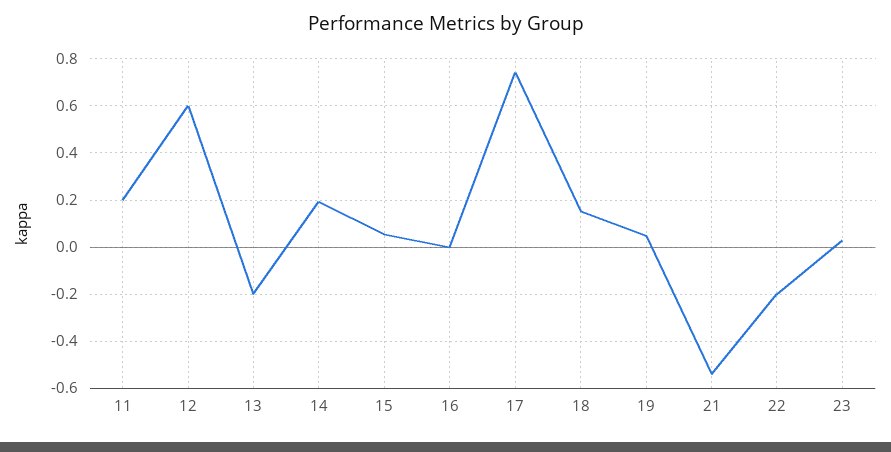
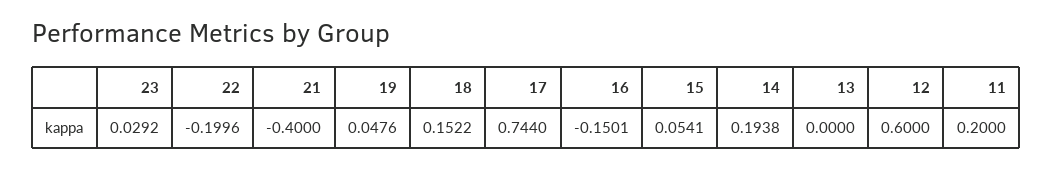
13: -0.2 -> 0
16: 0 -> -0.1501
21: -0.55 -> -0.4

